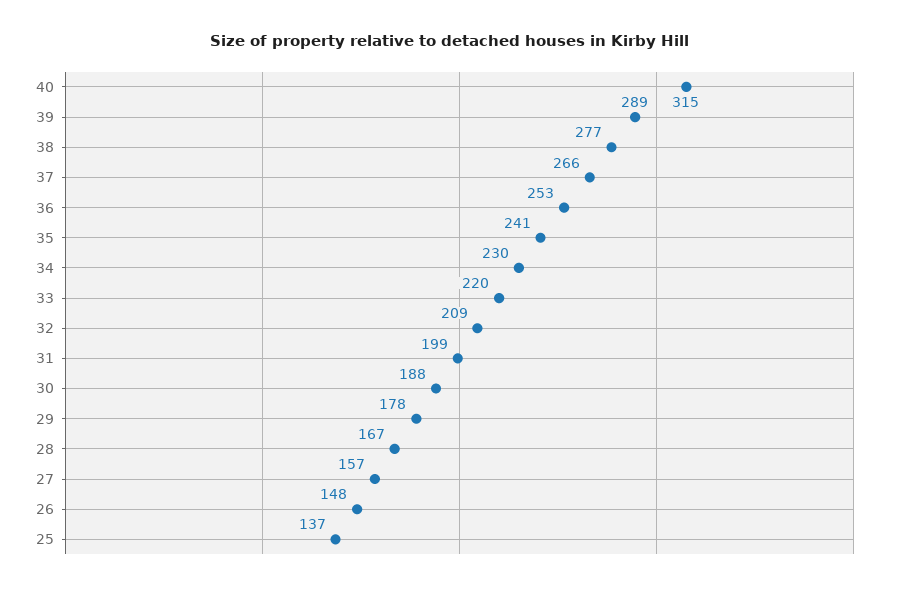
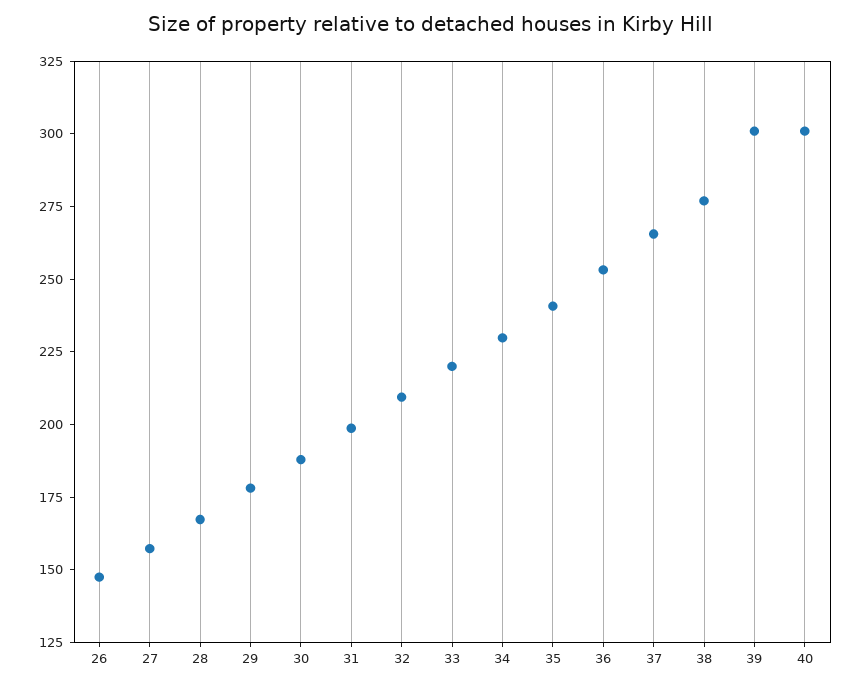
40: 315 -> 300
39: 289 -> 300
25: 137 -> none

